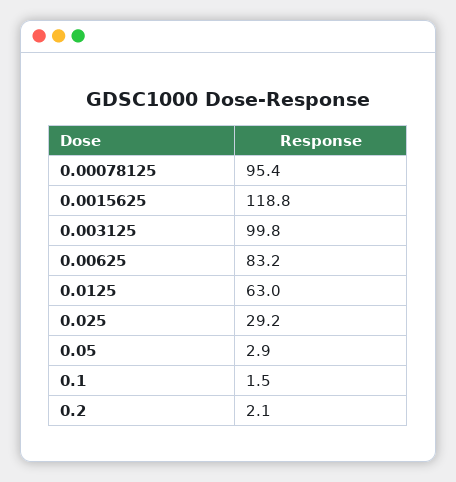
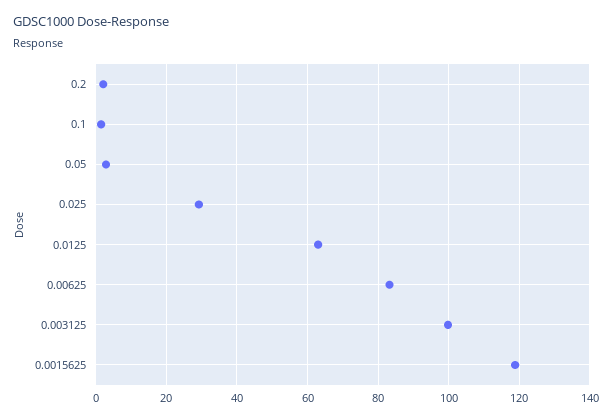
0.00078125: 95.4 -> none

